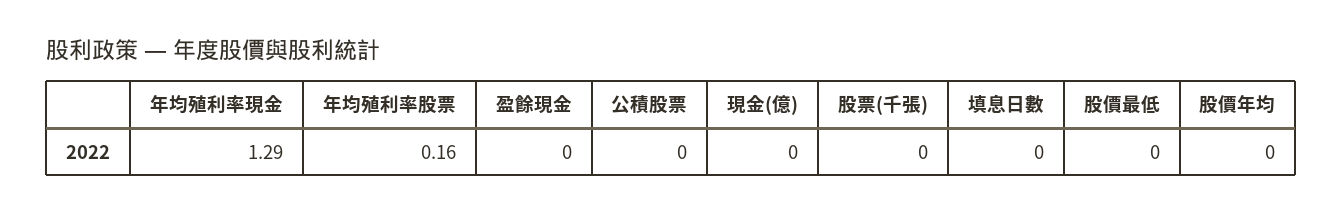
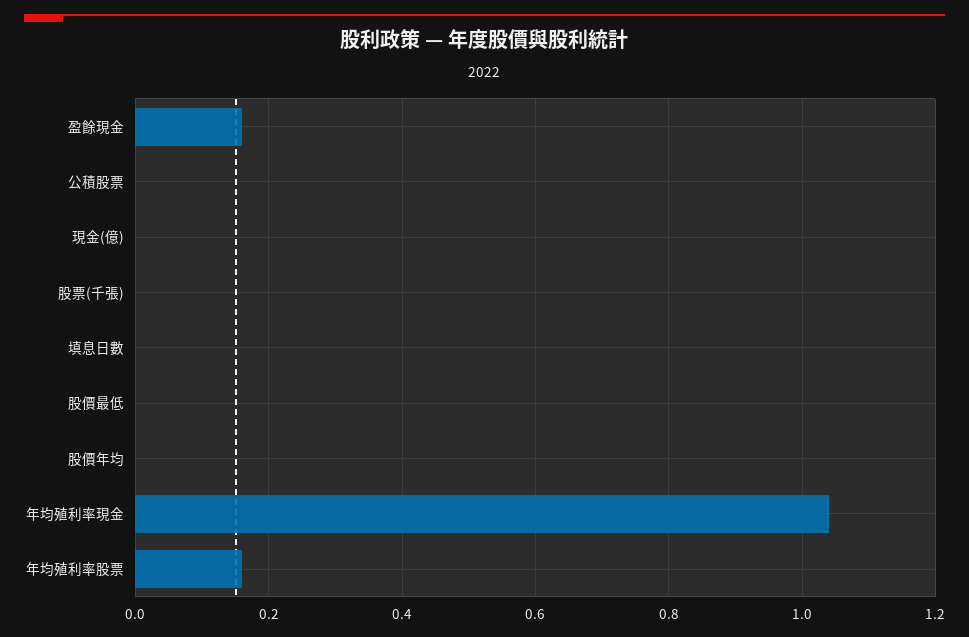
年均殖利率現金: 1.29 -> 1.05
盈餘現金: 0 -> 0.15

